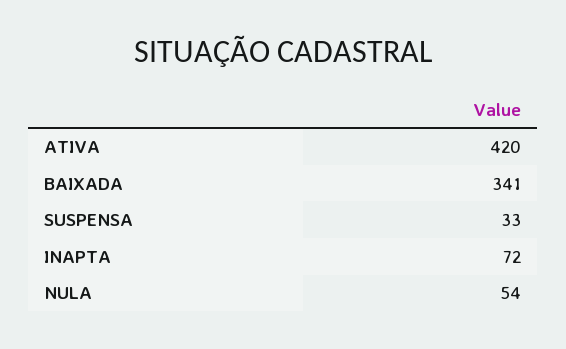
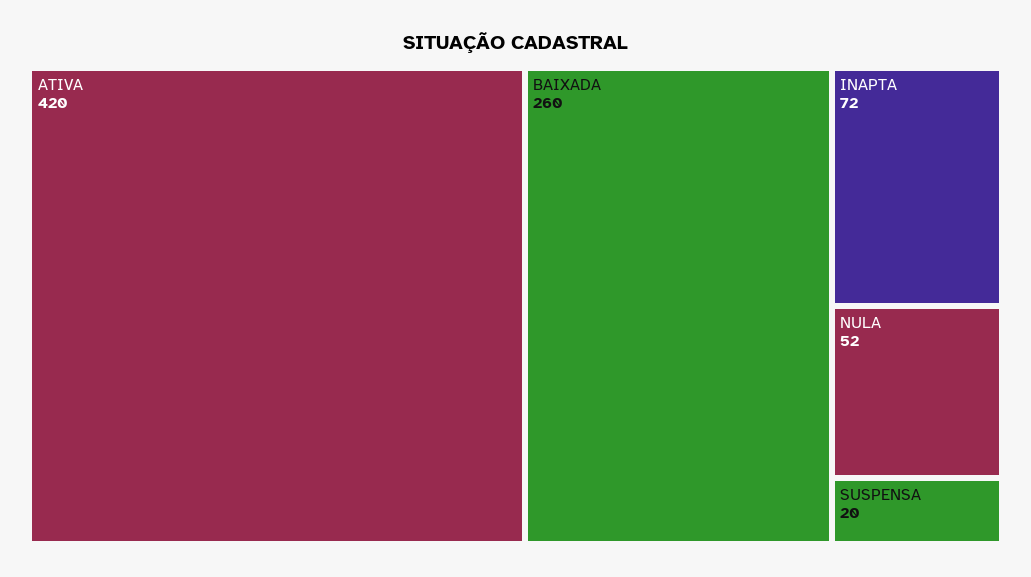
BAIXADA: 341 -> 260
SUSPENSA: 33 -> 20
NULA: 54 -> 52

